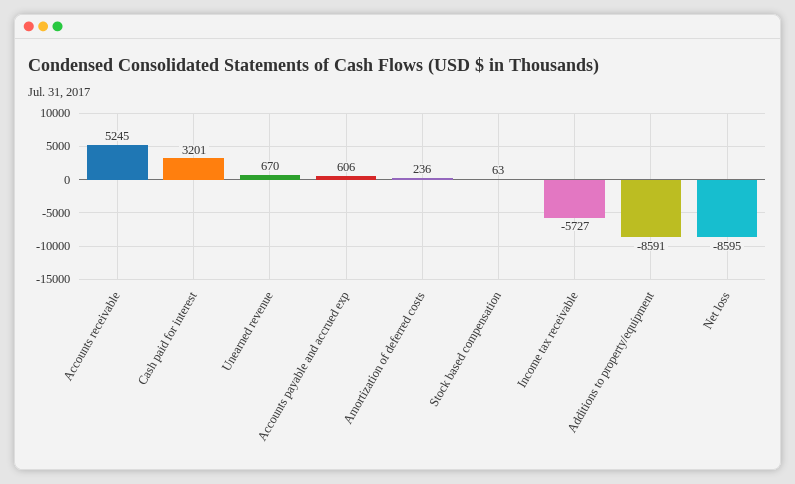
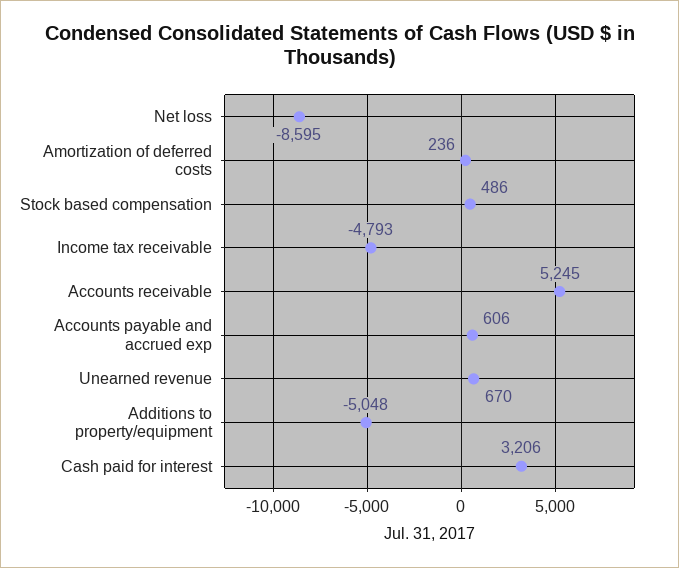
Cash paid for interest: 3201 -> 3206
Stock based compensation: 63 -> 486
Income tax receivable: -5727 -> -4793
Additions to property/equipment: -8591 -> -5048

